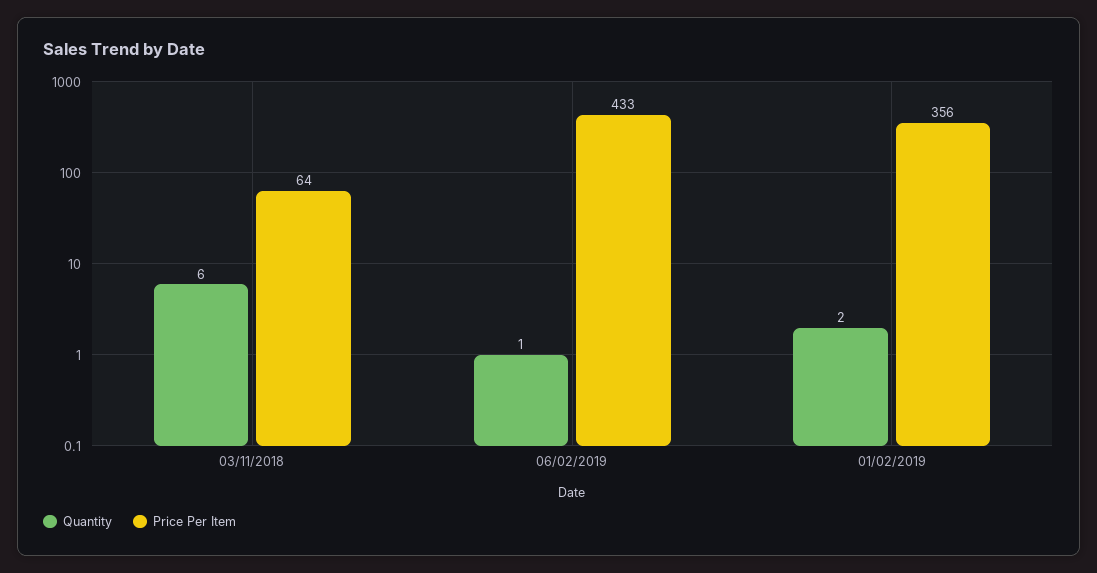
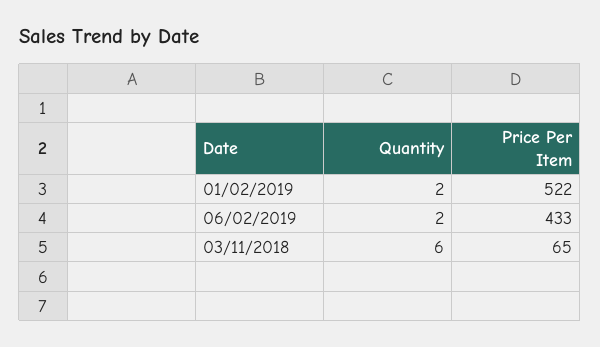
Price Per Item, 03/11/2018: 64 -> 65
Quantity, 06/02/2019: 1 -> 2
Price Per Item, 01/02/2019: 356 -> 522

